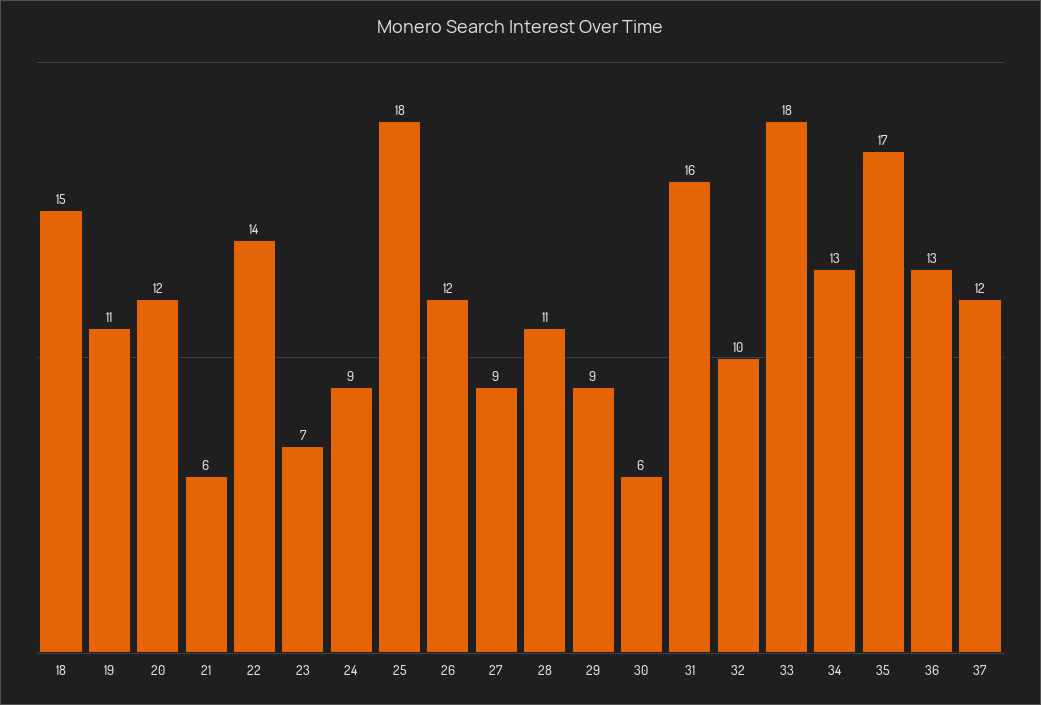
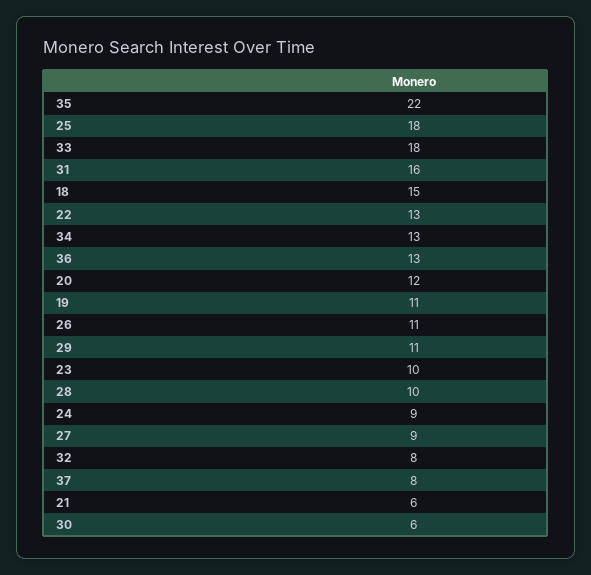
22: 14 -> 13
23: 7 -> 10
26: 12 -> 11
28: 11 -> 10
29: 9 -> 11
32: 10 -> 8
35: 17 -> 22
37: 12 -> 8

